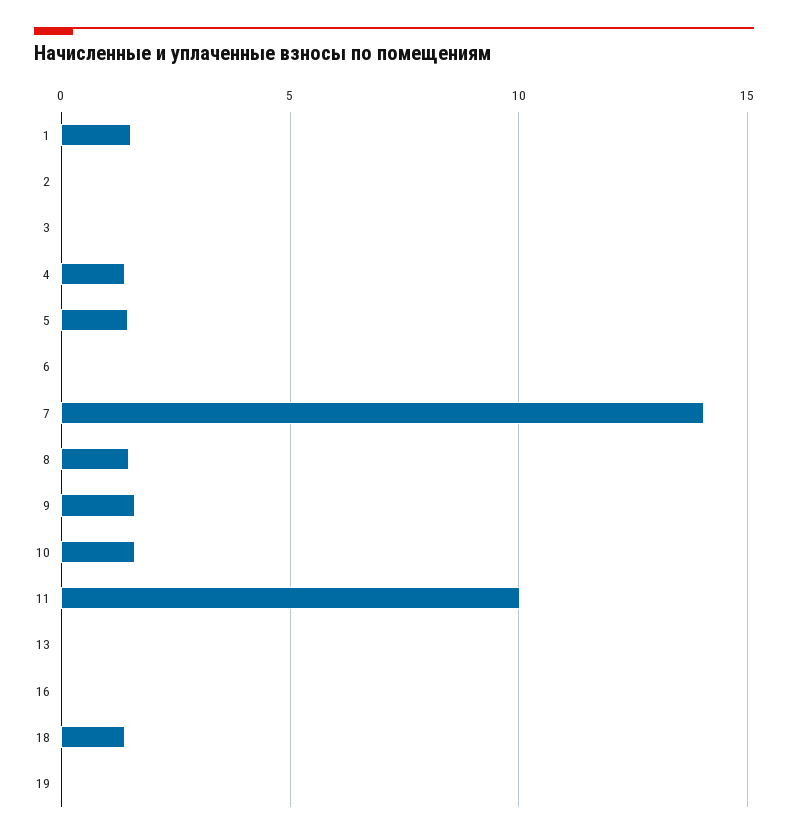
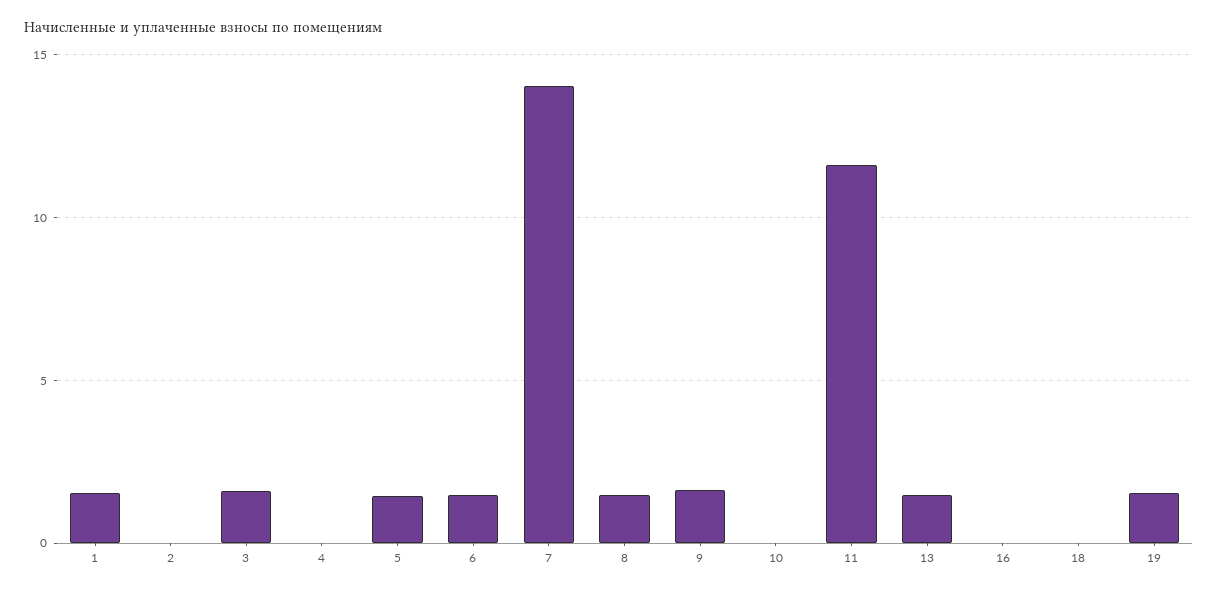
3: 0 -> 1.5
4: 1.5 -> 0
6: 0 -> 1.5
10: 1.5 -> 0
11: 10 -> 11.5
13: 0 -> 1.5
18: 1.5 -> 0
19: 0 -> 1.5

